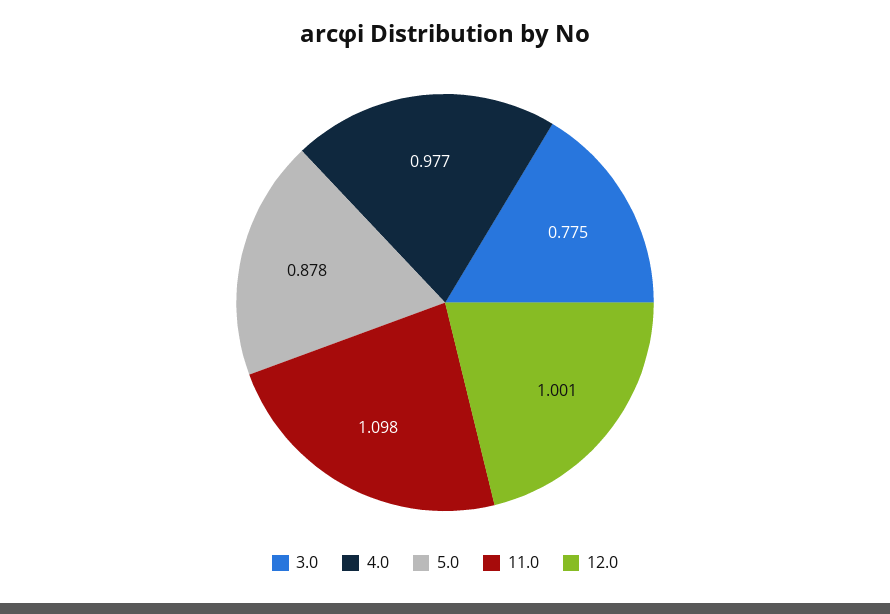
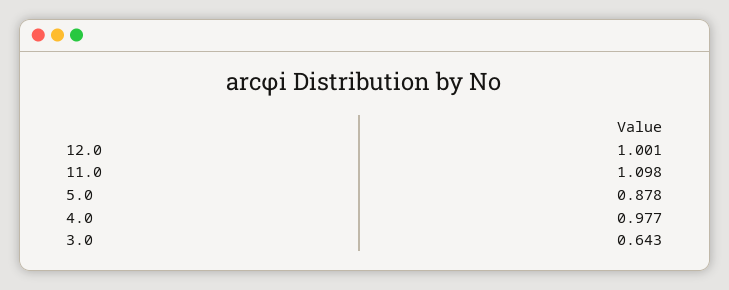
3.0: 0.775 -> 0.643

